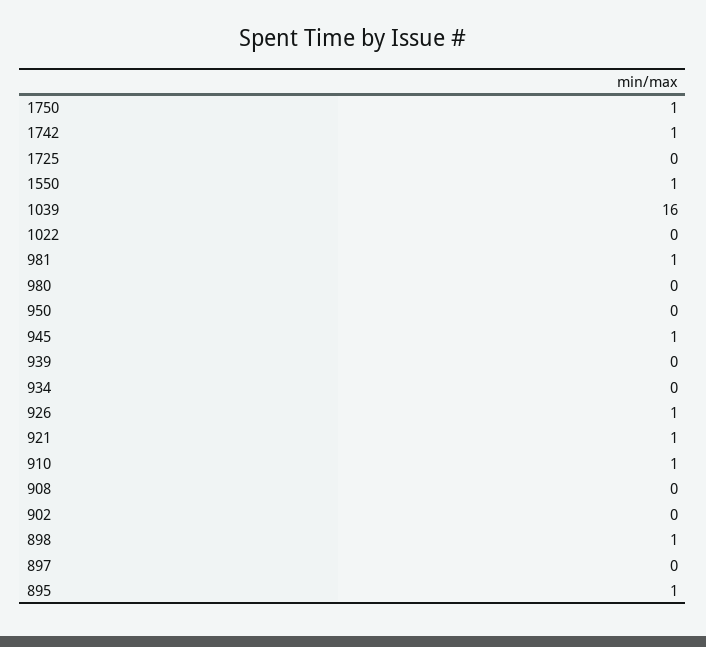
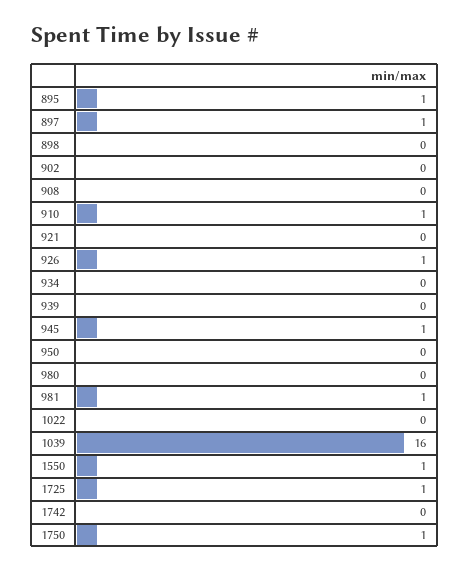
1742: 1 -> 0
1725: 0 -> 1
921: 1 -> 0
898: 1 -> 0
897: 0 -> 1

